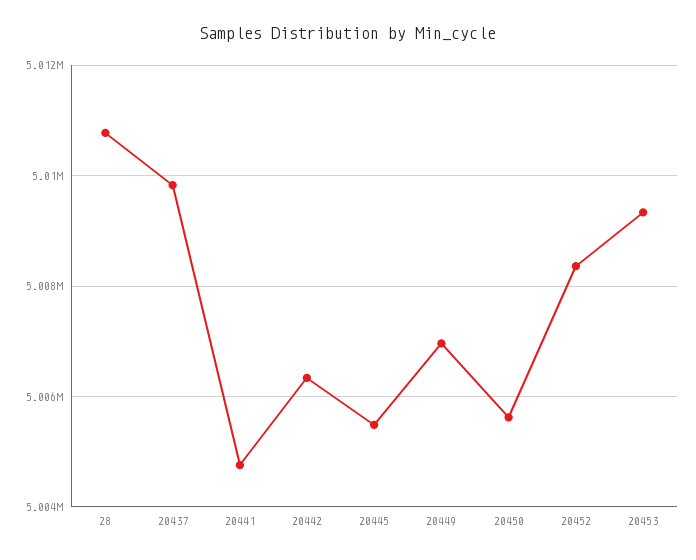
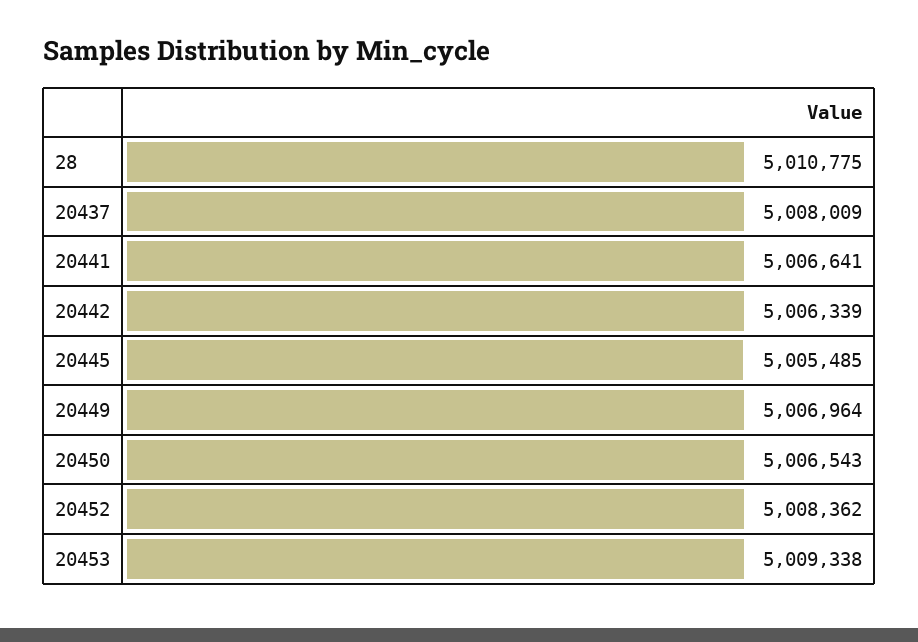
20437: 5009800 -> 5008009
20441: 5004800 -> 5006641
20450: 5005600 -> 5006543

